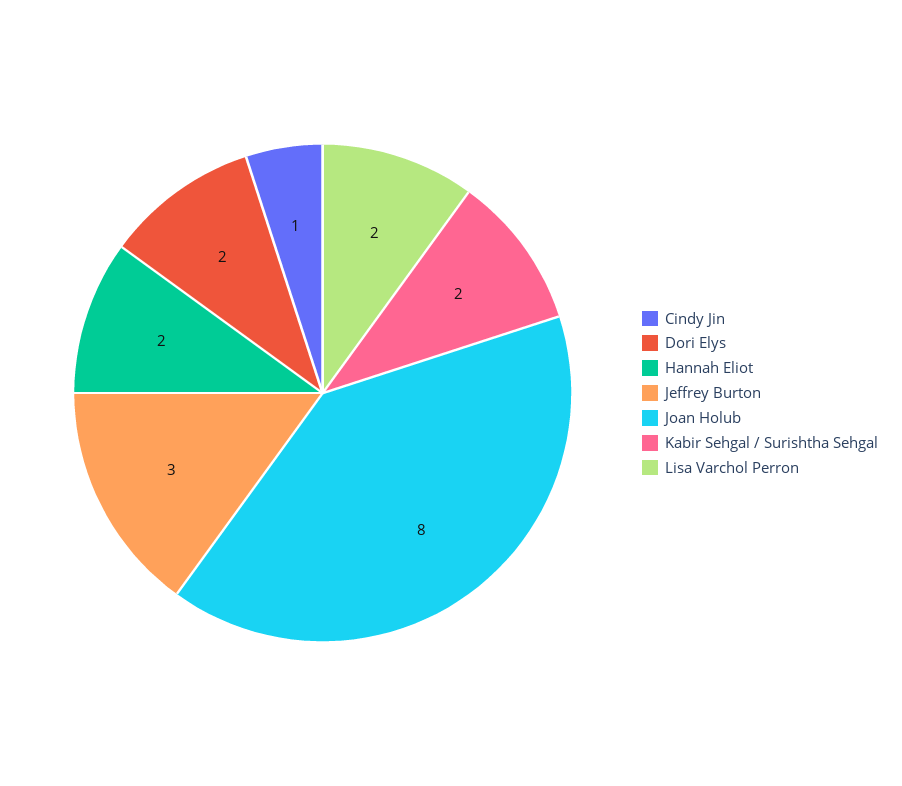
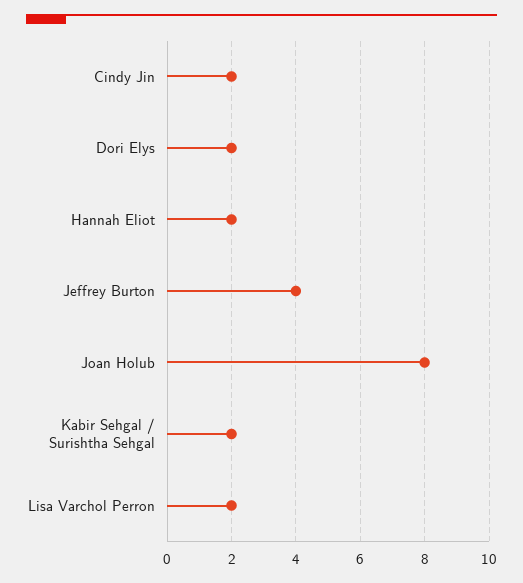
Cindy Jin: 1 -> 2
Jeffrey Burton: 3 -> 4

